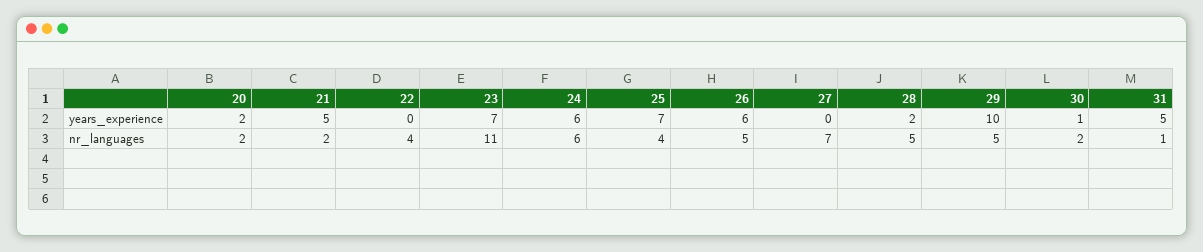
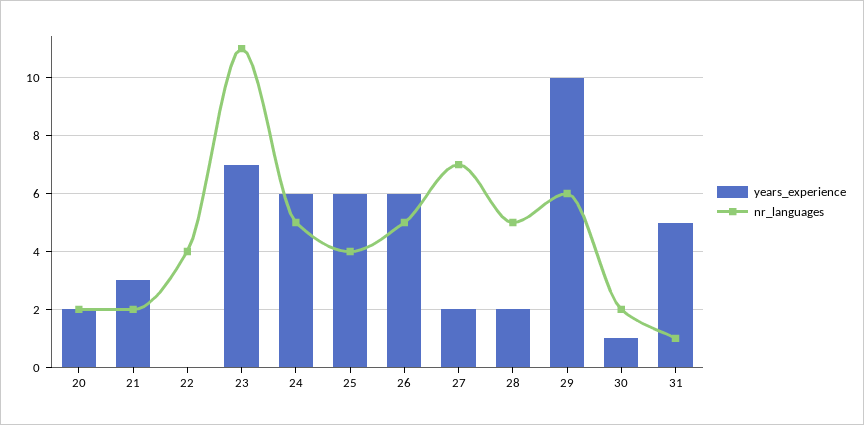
years_experience, 21: 5 -> 3
years_experience, 25: 7 -> 6
years_experience, 27: 0 -> 2
nr_languages, 24: 6 -> 5
nr_languages, 29: 5 -> 6

